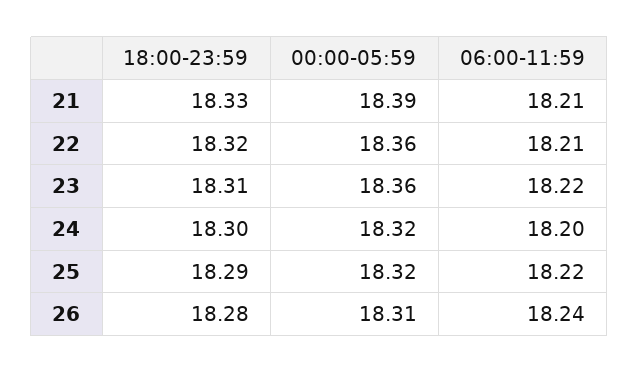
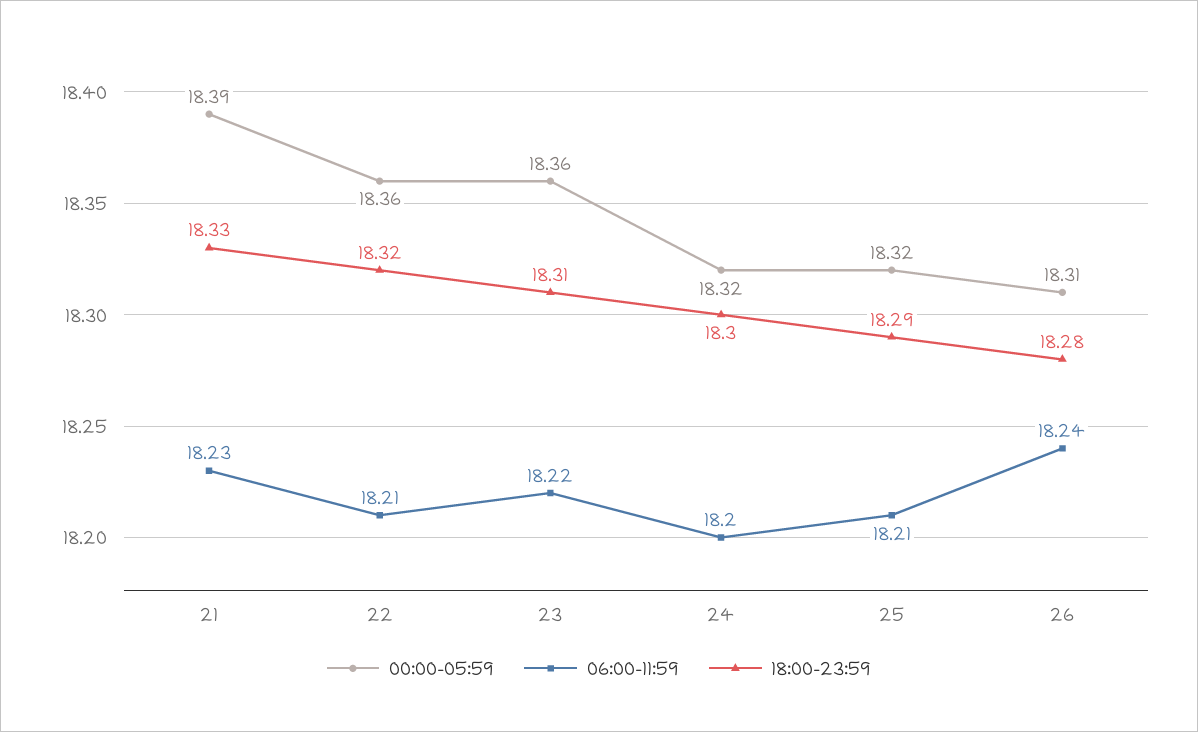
06:00-11:59, 21: 18.21 -> 18.23
06:00-11:59, 25: 18.22 -> 18.21

